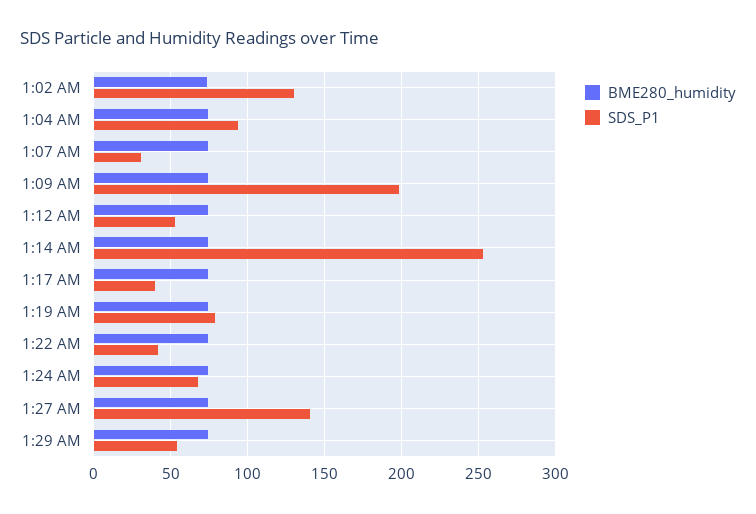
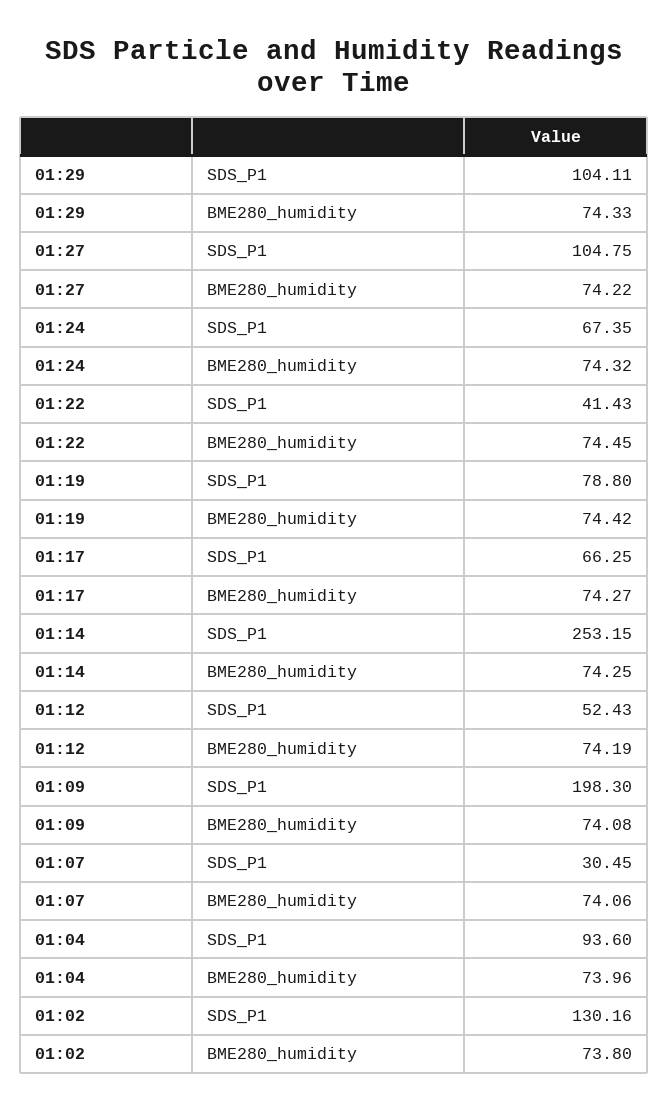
SDS_P1, 1:17 AM: 40 -> 66.25
SDS_P1, 1:27 AM: 140 -> 104.75
SDS_P1, 1:29 AM: 55 -> 104.11

